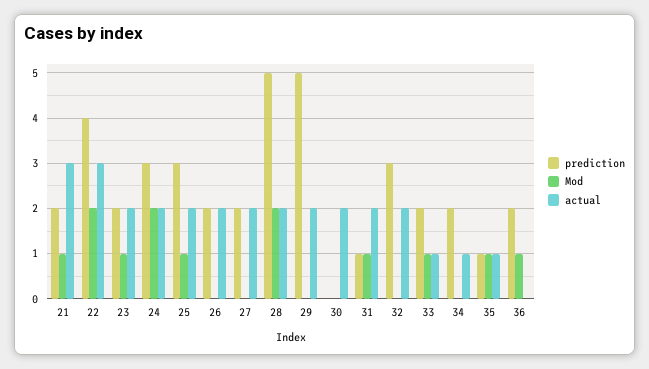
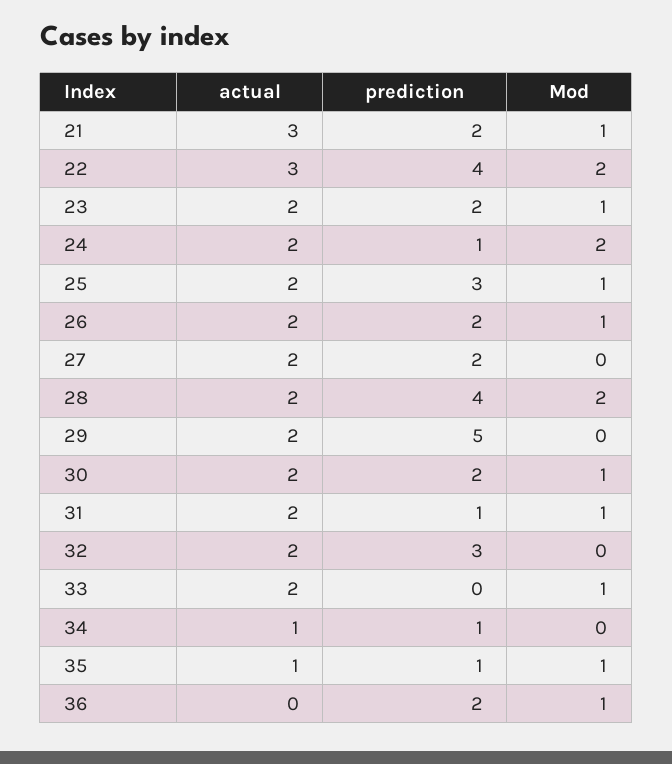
prediction, 24: 3 -> 1
Mod, 26: 0 -> 1
prediction, 28: 5 -> 4
prediction, 30: 0 -> 2
Mod, 30: 0 -> 1
prediction, 33: 2 -> 0
actual, 33: 1 -> 2
prediction, 34: 2 -> 1

